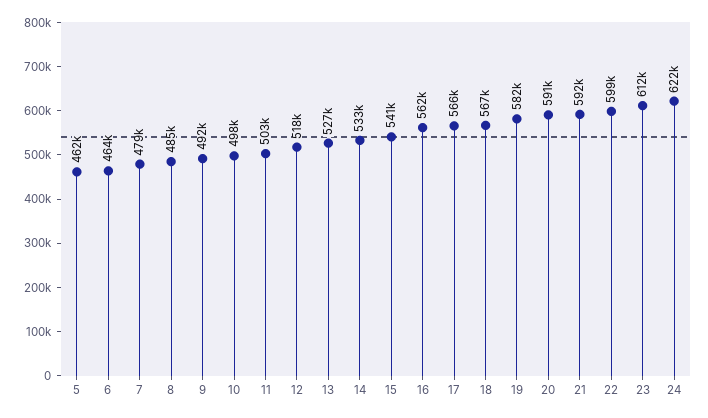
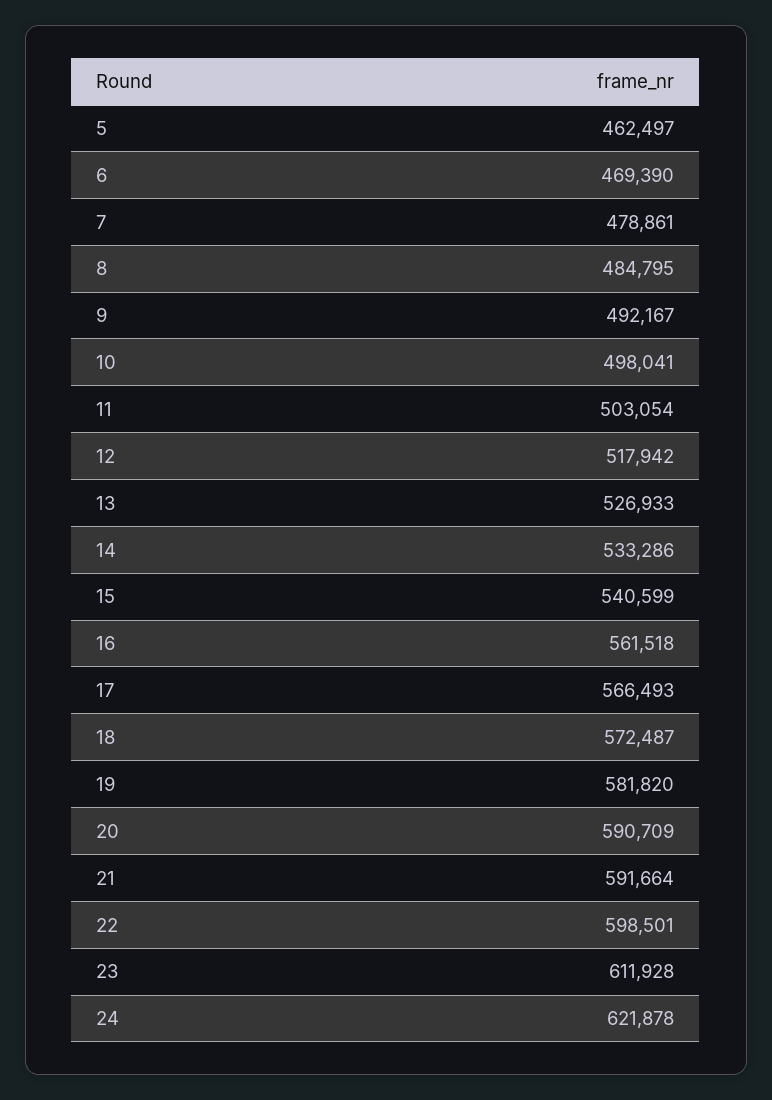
6: 464000 -> 469390
18: 567000 -> 572487

